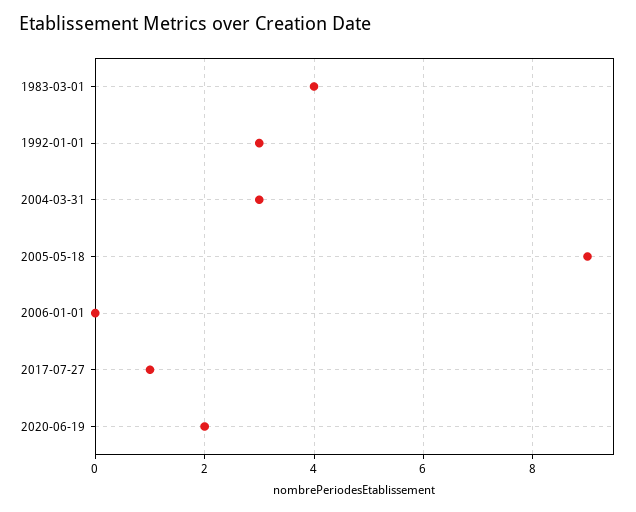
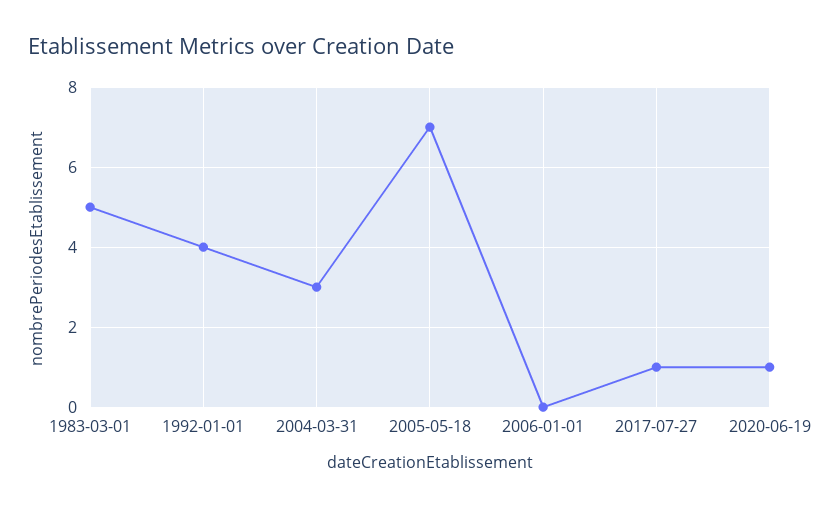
1983-03-01: 4 -> 5
1992-01-01: 3 -> 4
2005-05-18: 9 -> 7
2020-06-19: 2 -> 1

